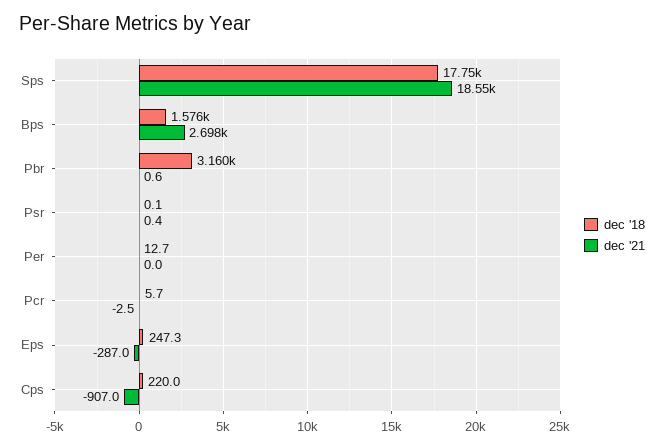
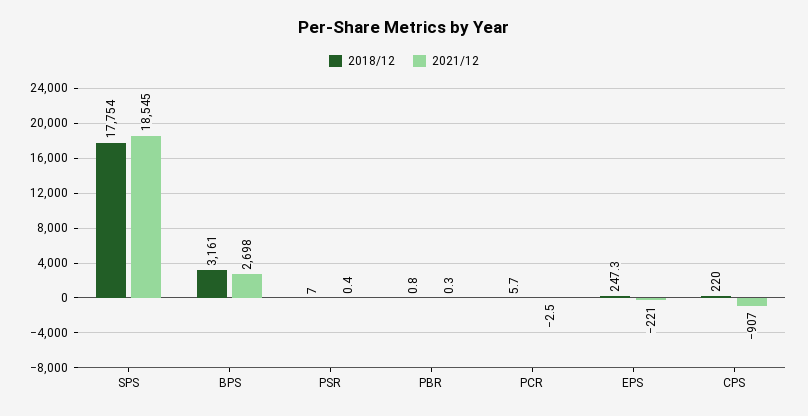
dec '18, Bps: 1576 -> 3161
dec '18, Pbr: 3160 -> 0.8
dec '21, Pbr: 0.6 -> 0.3
dec '18, Psr: 0.1 -> 7
dec '18, Per: 12.7 -> none
dec '21, Per: 0 -> none
dec '21, Eps: -287 -> -221

